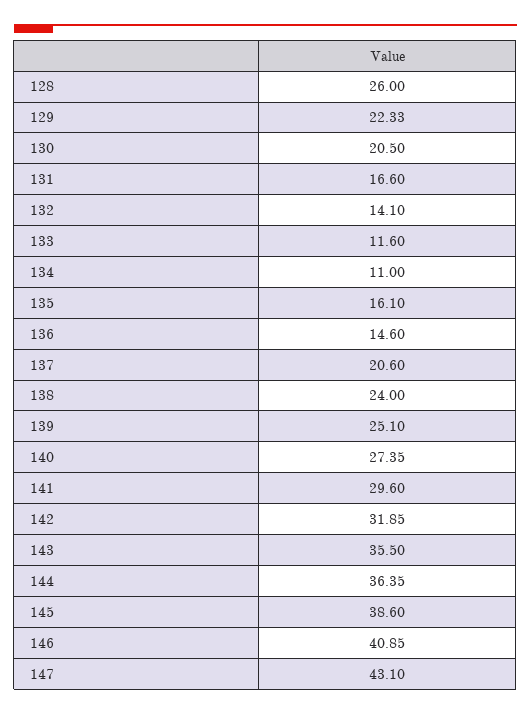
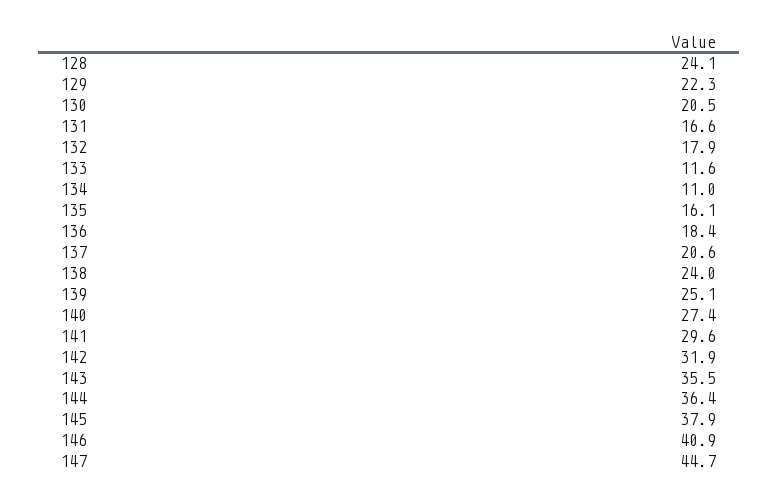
128: 26 -> 24.1
132: 14.1 -> 17.9
136: 14.6 -> 18.4
145: 38.6 -> 37.9
147: 43.1 -> 44.7

